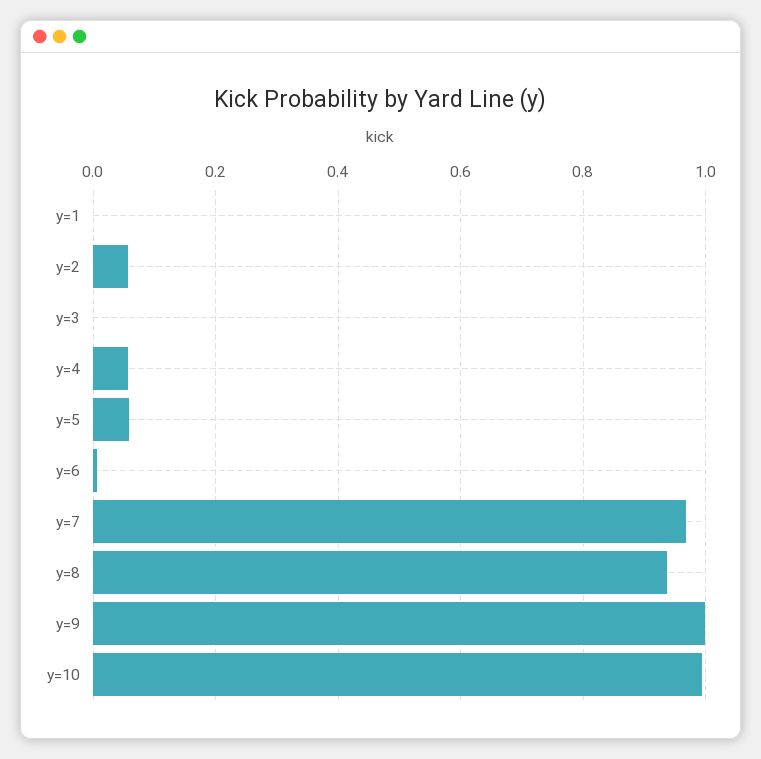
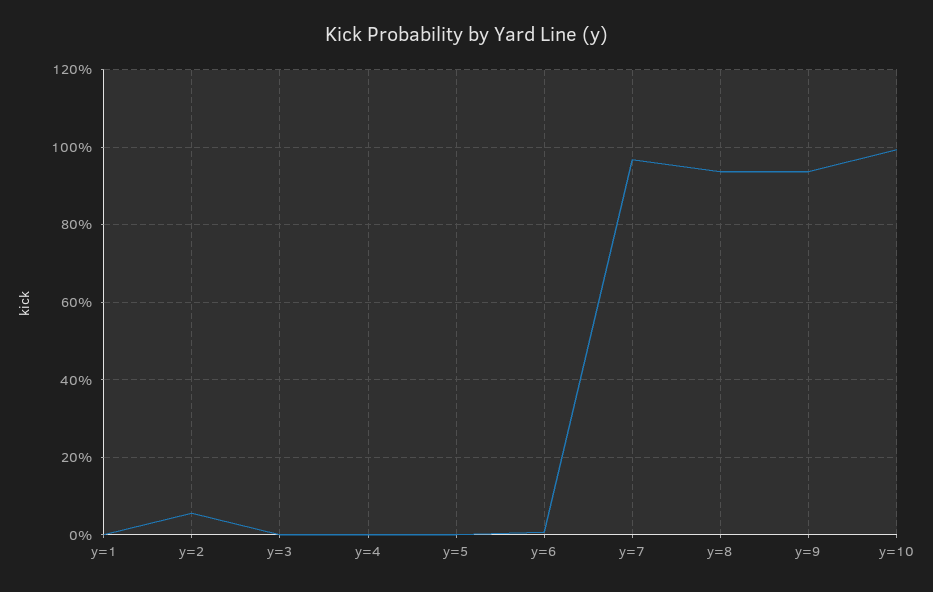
y=4: 0.06 -> 0
y=5: 0.06 -> 0
y=9: 1 -> 0.94

